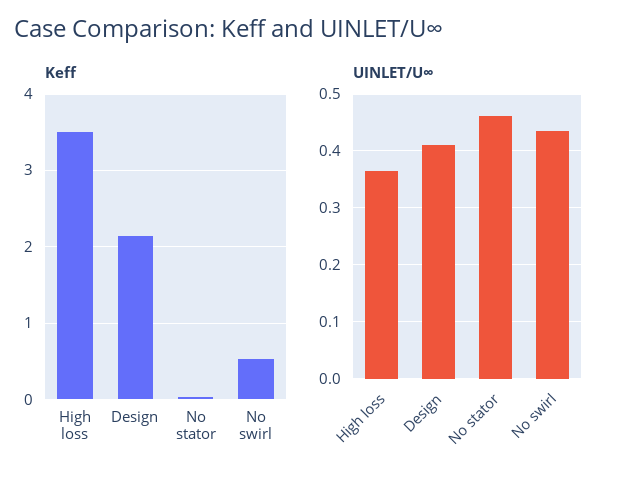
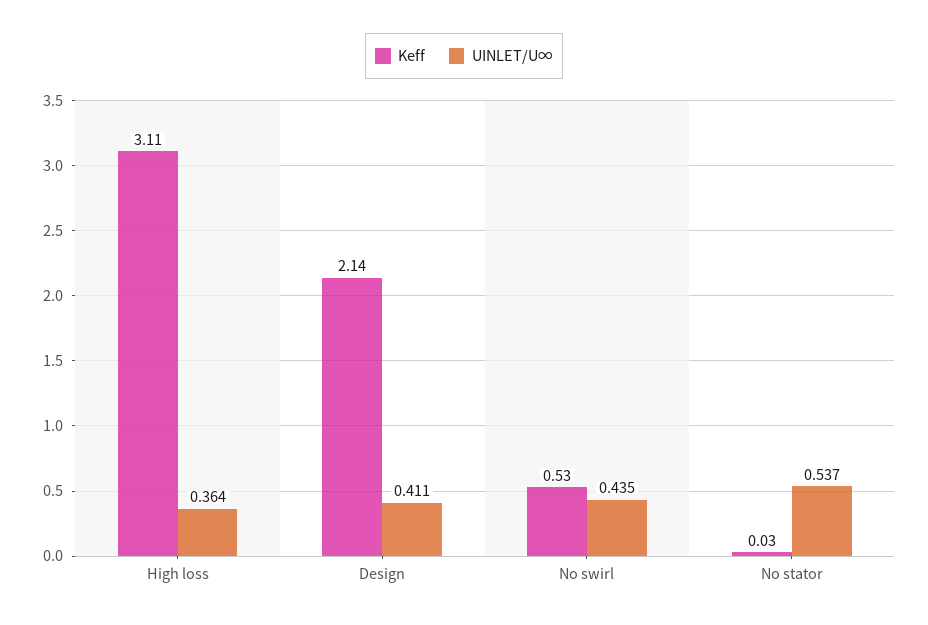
Keff, High loss: 3.5 -> 3.11
UINLET/U∞, No stator: 0.46 -> 0.537

